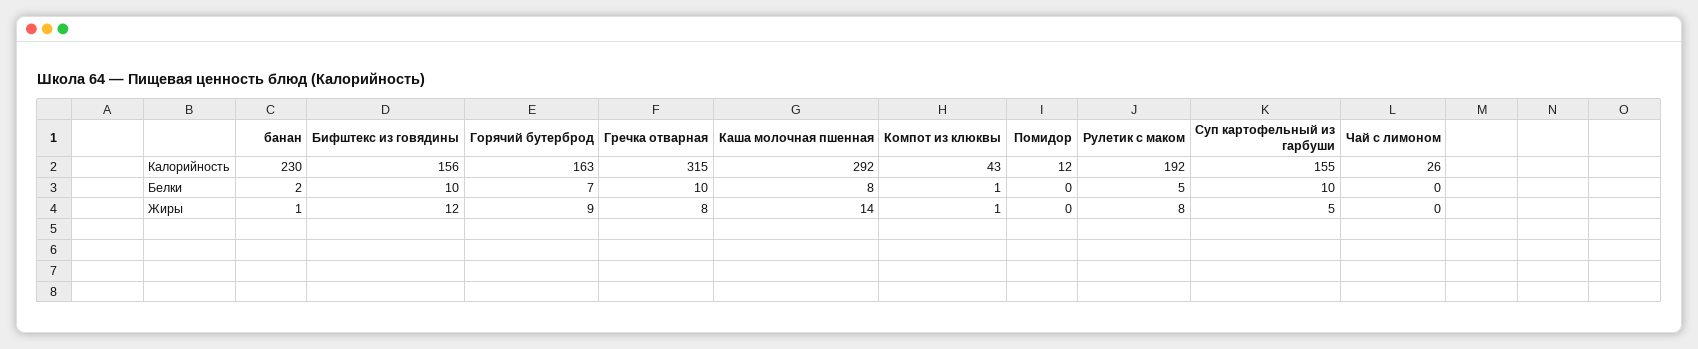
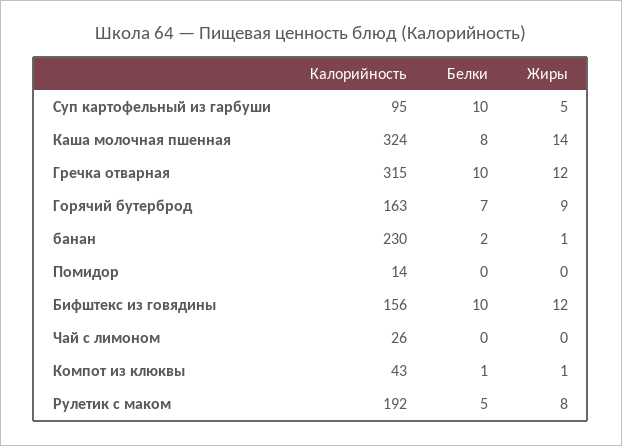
Каша молочная пшенная, Калорийность: 292 -> 324
Помидор, Калорийность: 12 -> 14
Суп картофельный из гарбуши, Калорийность: 155 -> 95
Гречка отварная, Жиры: 8 -> 12

